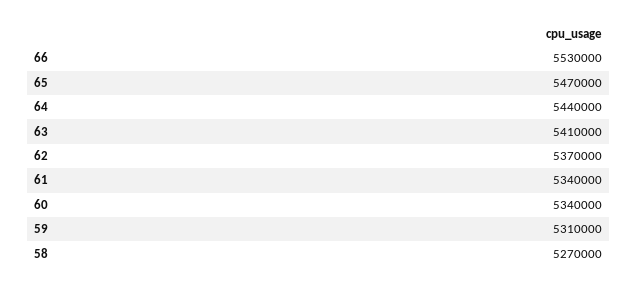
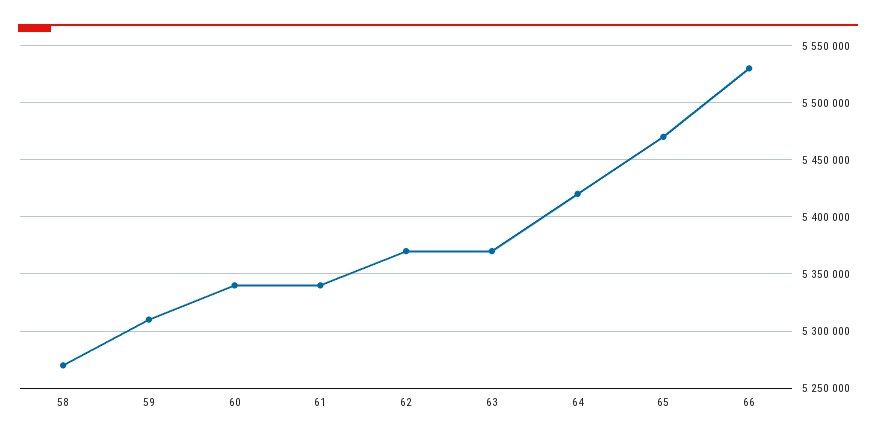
64: 5440000 -> 5420000
63: 5410000 -> 5370000

